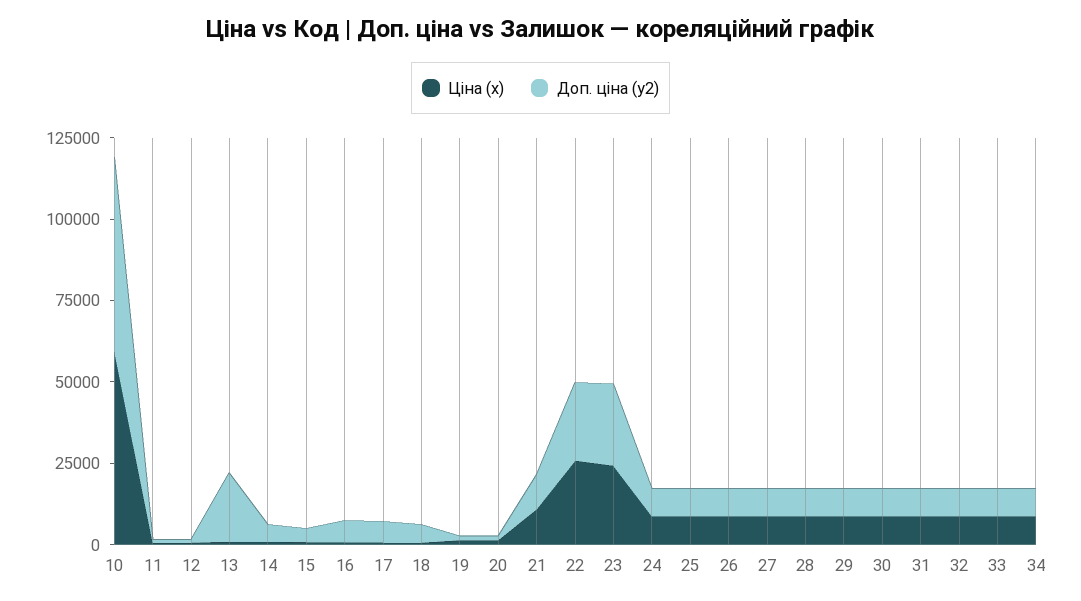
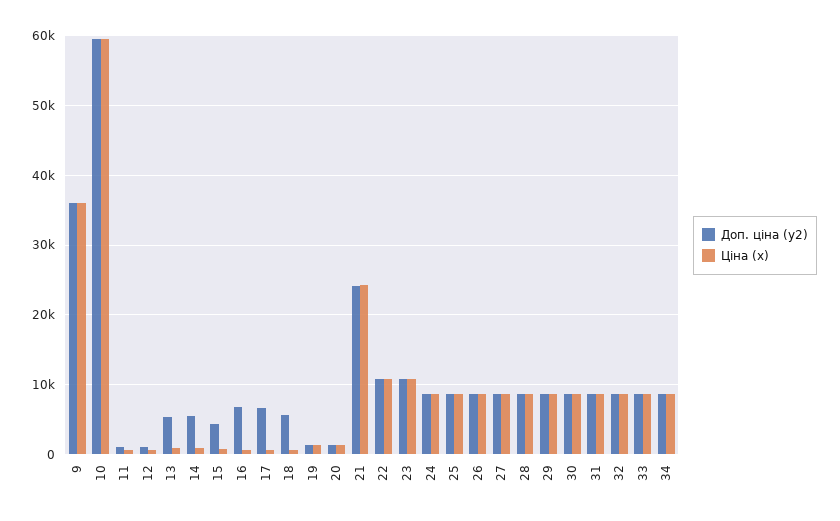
Доп. ціна (y2), 13: 20000 -> 5000
Ціна (x), 21: 10000 -> 24000
Доп. ціна (y2), 21: 10000 -> 24000
Ціна (x), 22: 25000 -> 11000
Доп. ціна (y2), 22: 25000 -> 11000
Ціна (x), 23: 25000 -> 11000
Доп. ціна (y2), 23: 25000 -> 11000
Доп. ціна (y2), 9: none -> 36000
Ціна (x), 9: none -> 36000

